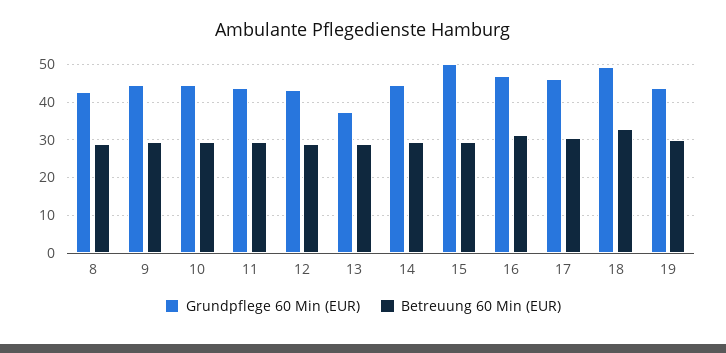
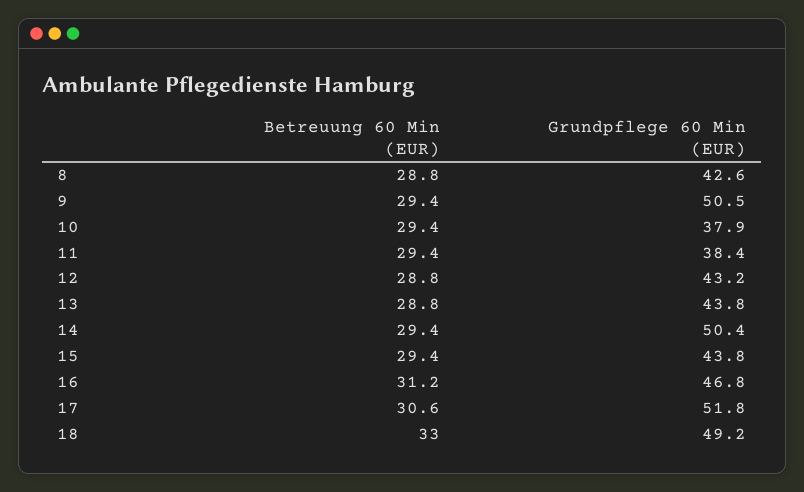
Grundpflege 60 Min (EUR), 9: 44 -> 50.5
Grundpflege 60 Min (EUR), 10: 44 -> 37.9
Grundpflege 60 Min (EUR), 11: 44 -> 38.4
Grundpflege 60 Min (EUR), 13: 38 -> 43.8
Grundpflege 60 Min (EUR), 14: 44 -> 50.4
Grundpflege 60 Min (EUR), 15: 50 -> 43.8
Grundpflege 60 Min (EUR), 17: 46 -> 51.8
Grundpflege 60 Min (EUR), 19: 44 -> none
Betreuung 60 Min (EUR), 19: 30 -> none

